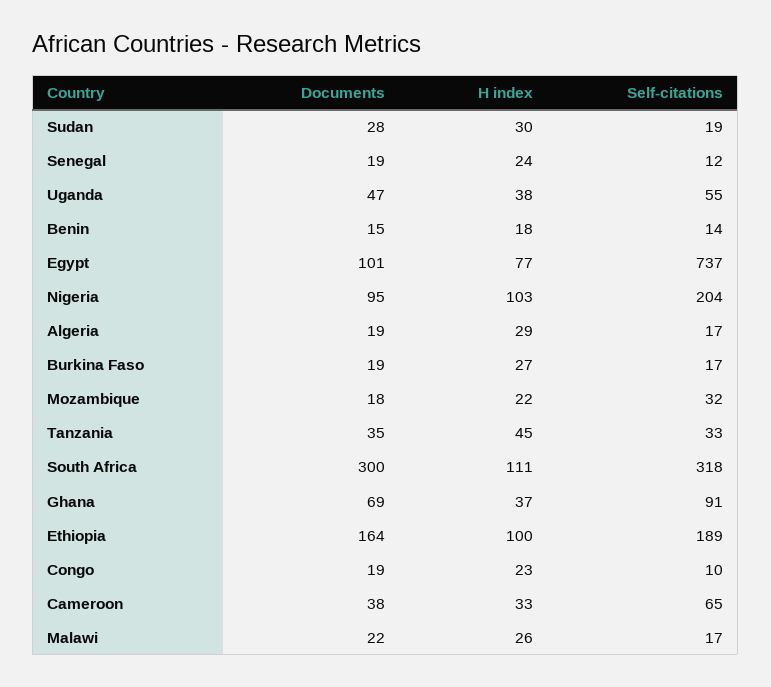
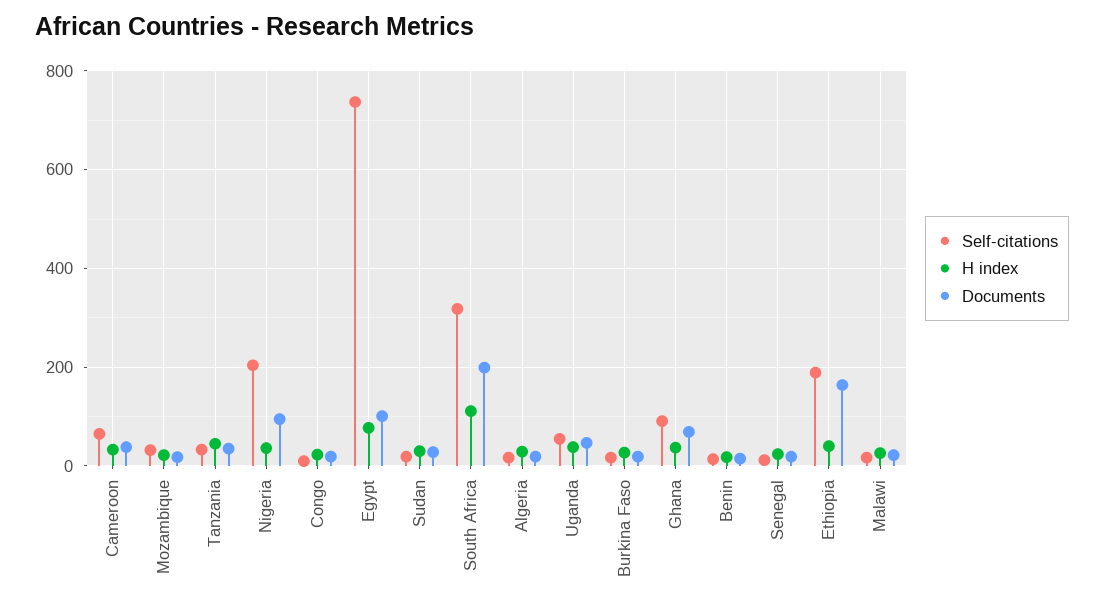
H index, Nigeria: 103 -> 40
Documents, South Africa: 300 -> 200
H index, Ethiopia: 100 -> 40

